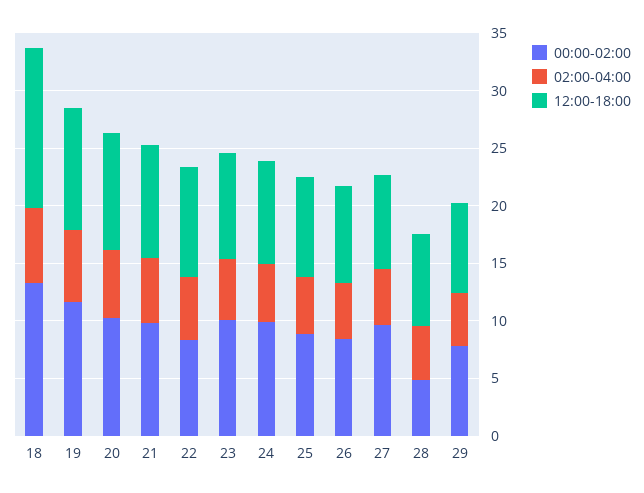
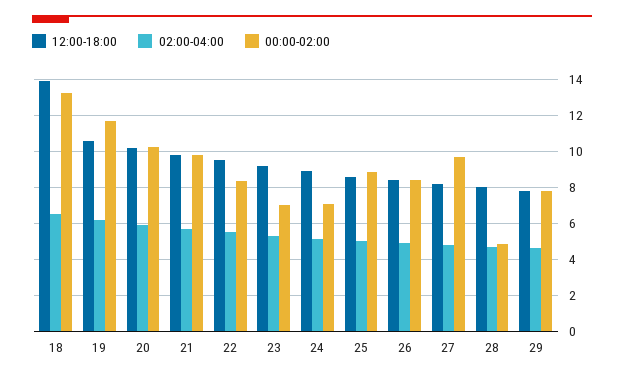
00:00-02:00, 23: 10 -> 7
00:00-02:00, 24: 10 -> 7

